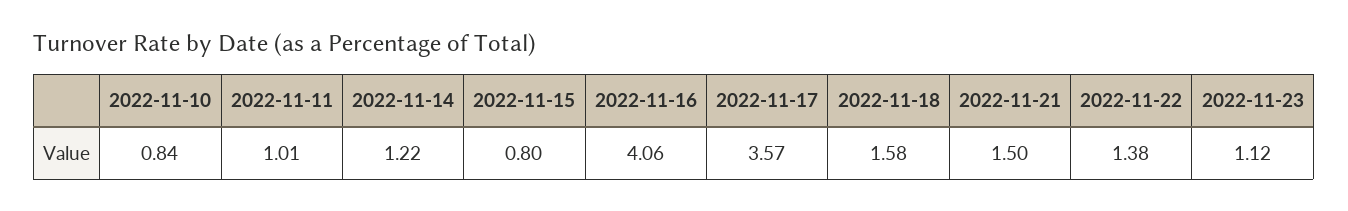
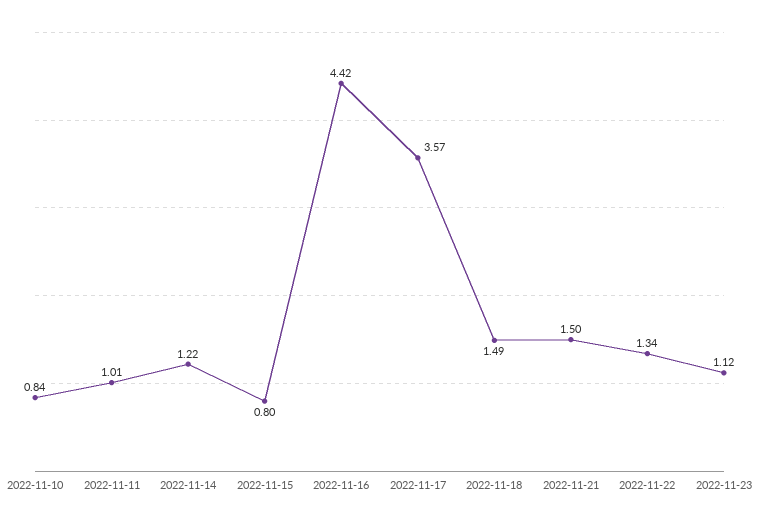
2022-11-16: 4.06 -> 4.42
2022-11-18: 1.58 -> 1.49
2022-11-22: 1.38 -> 1.34

